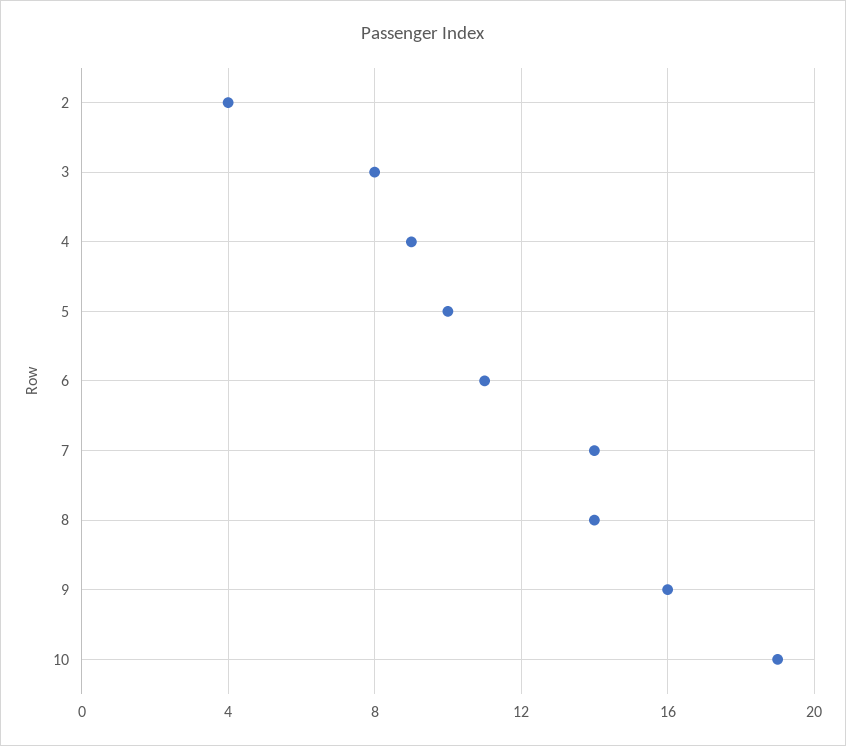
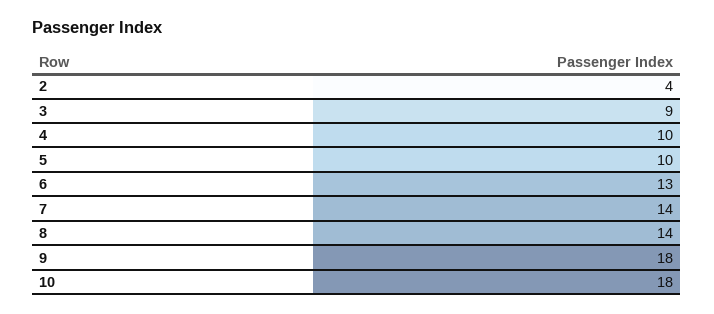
3: 8 -> 9
4: 9 -> 10
6: 11 -> 13
9: 16 -> 18
10: 19 -> 18

